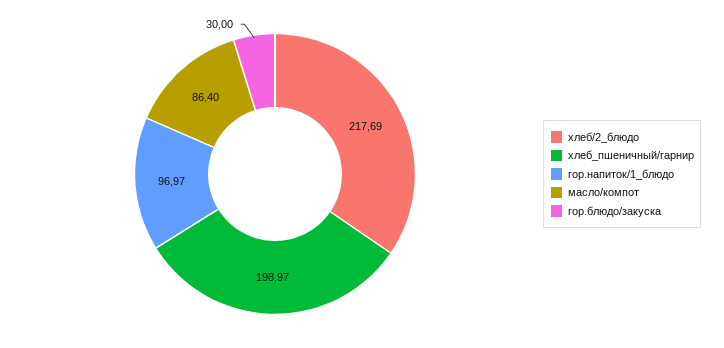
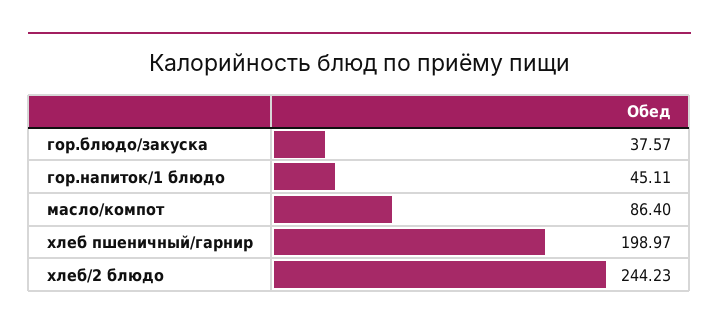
хлеб/2_блюдо: 217.69 -> 244.23
гор.напиток/1_блюдо: 96.97 -> 45.11
гор.блюдо/закуска: 30 -> 37.57

